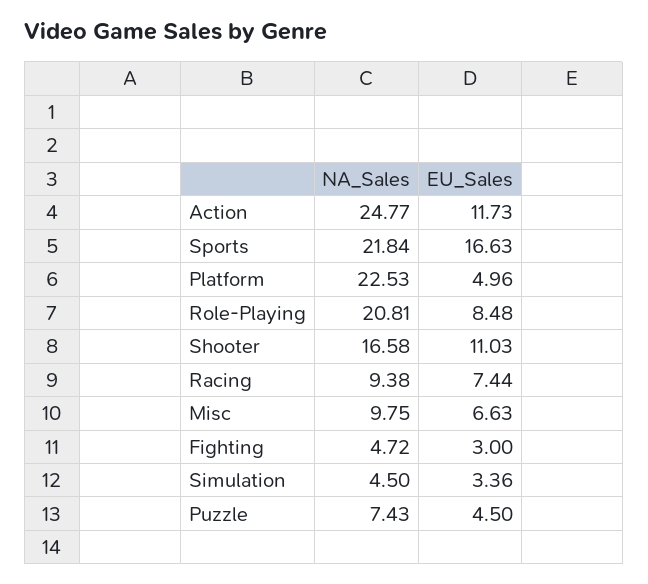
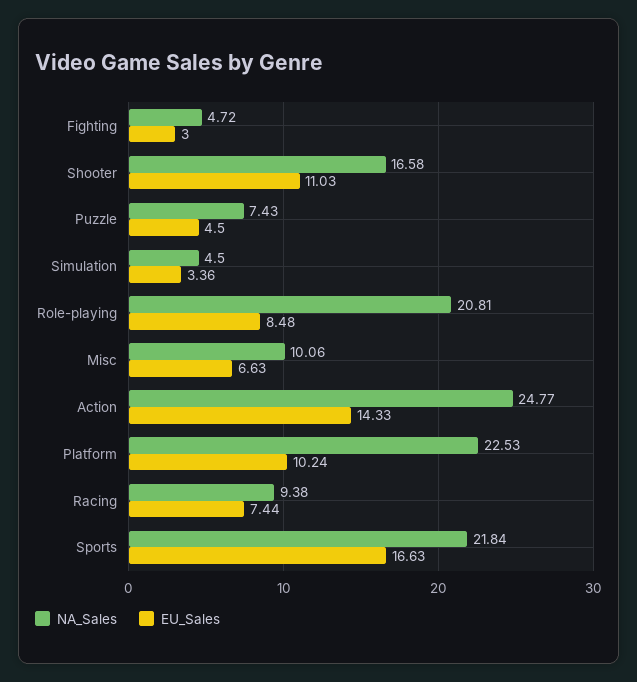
EU_Sales, Action: 11.73 -> 14.33
EU_Sales, Platform: 4.96 -> 10.24
NA_Sales, Misc: 9.75 -> 10.06

